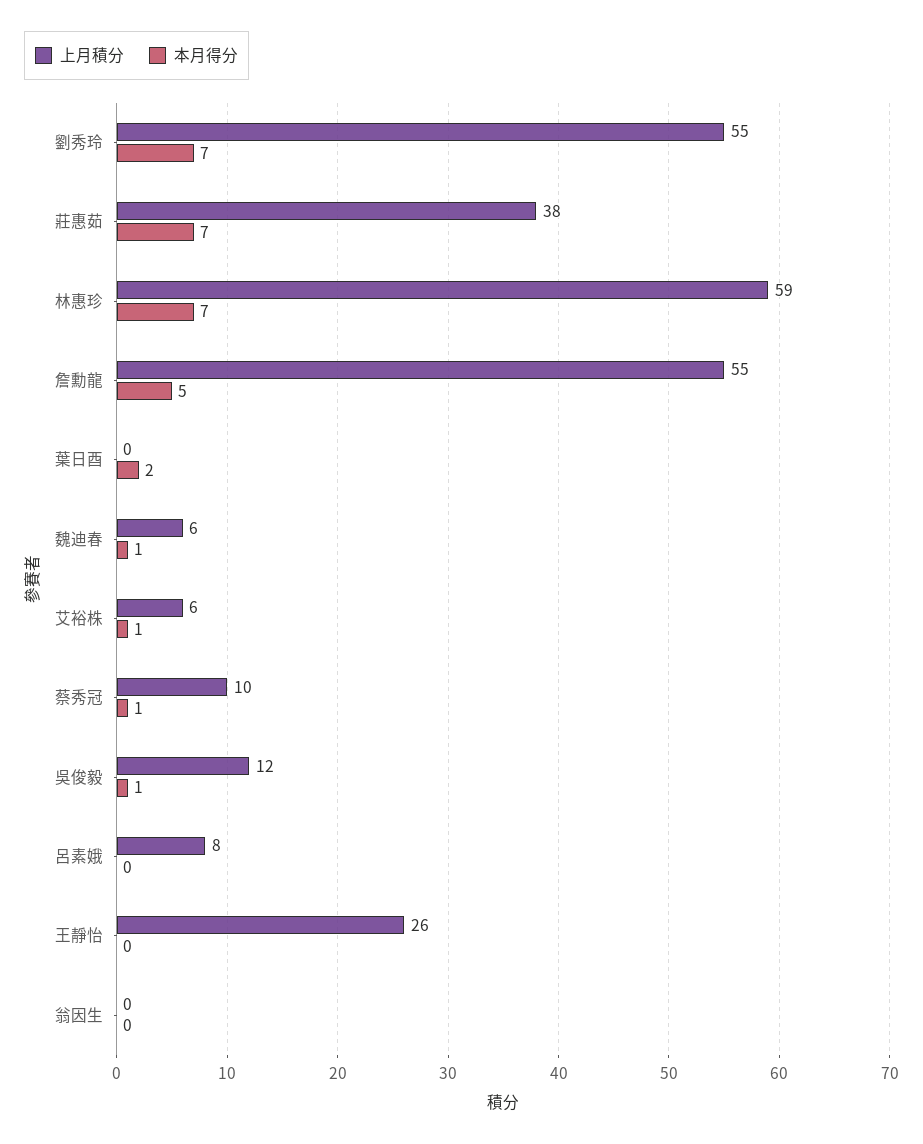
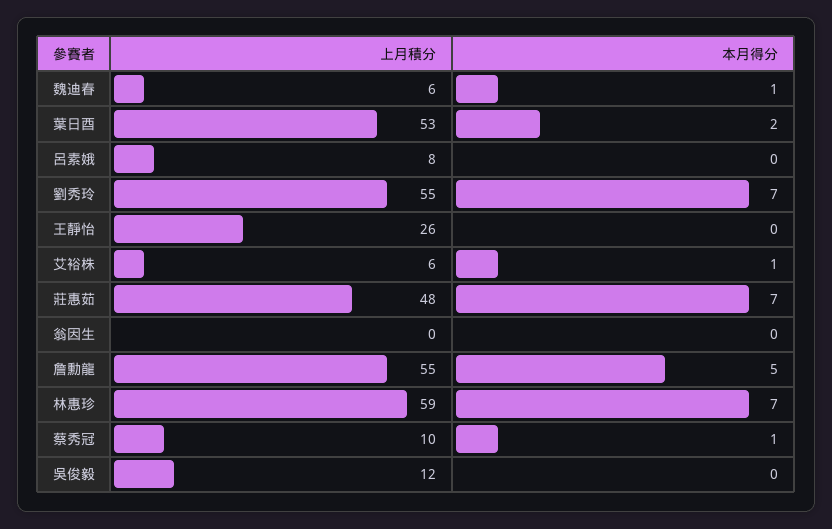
上月積分, 莊惠茹: 38 -> 48
上月積分, 葉日酉: 0 -> 53
本月得分, 吳俊毅: 1 -> 0

